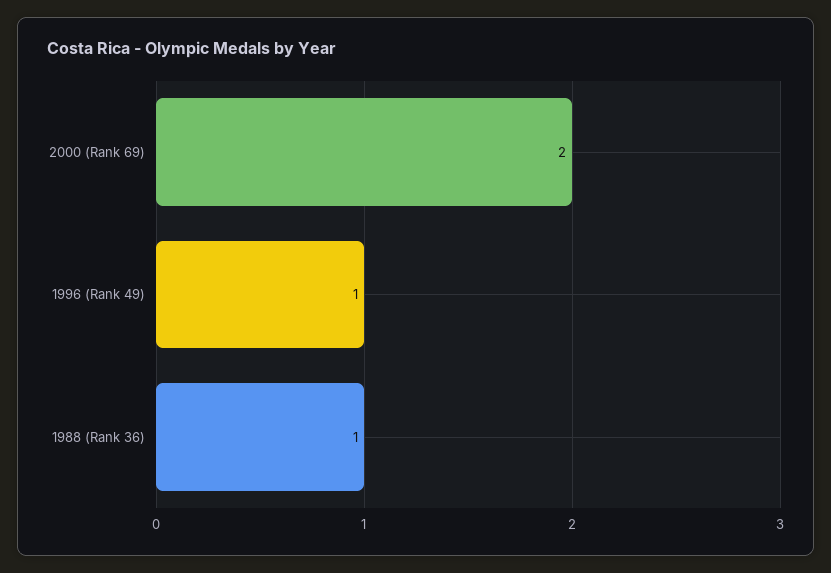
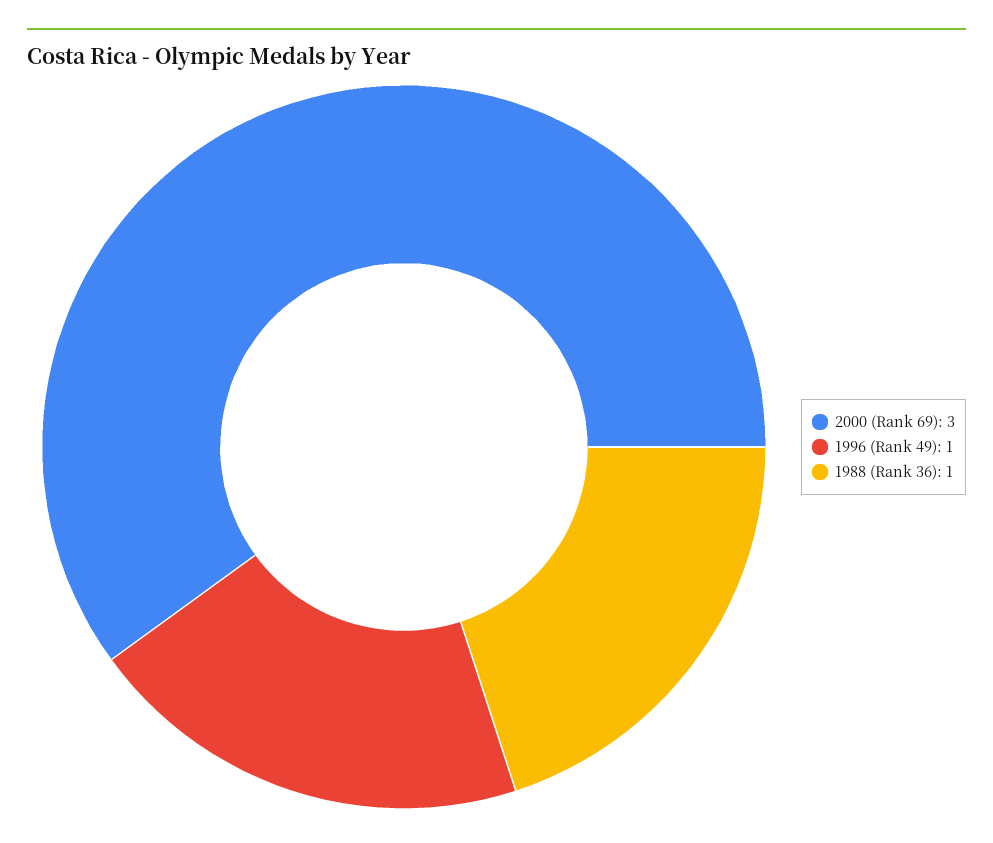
2000 (Rank 69): 2 -> 3

